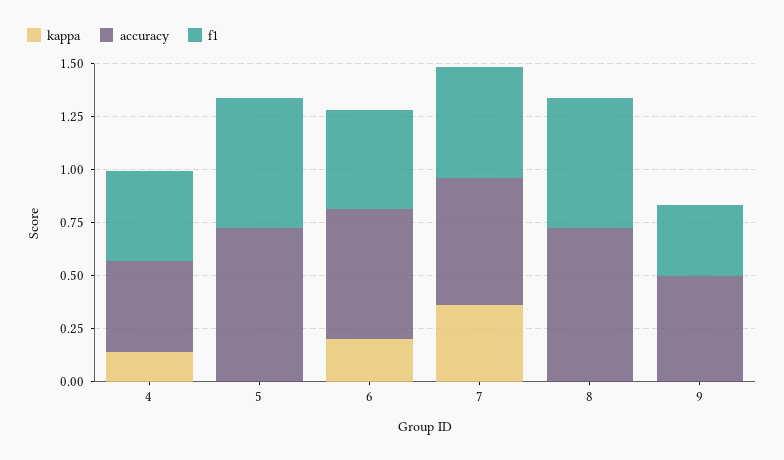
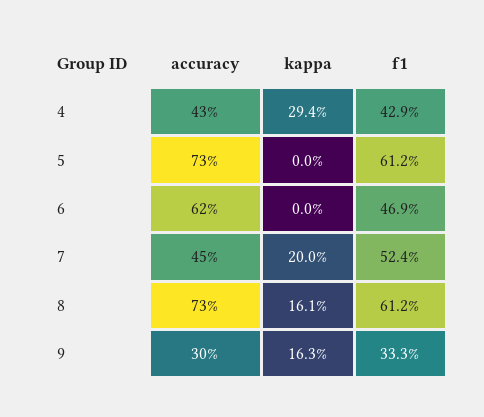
kappa, 4: 0.15 -> 0.294
kappa, 6: 0.2 -> 0
kappa, 7: 0.35 -> 0.2
accuracy, 7: 0.6 -> 0.45
kappa, 8: 0 -> 0.161
kappa, 9: 0 -> 0.163
accuracy, 9: 0.5 -> 0.3

